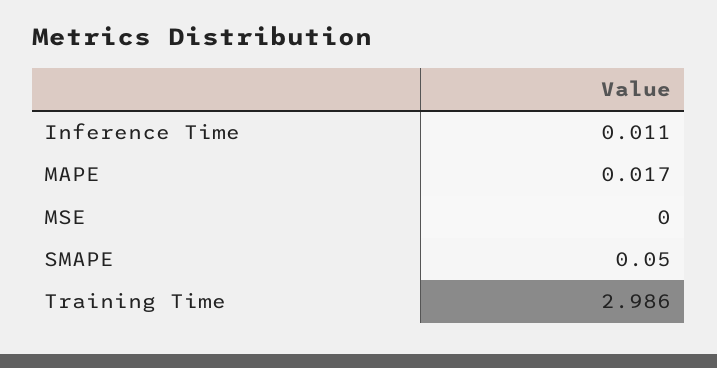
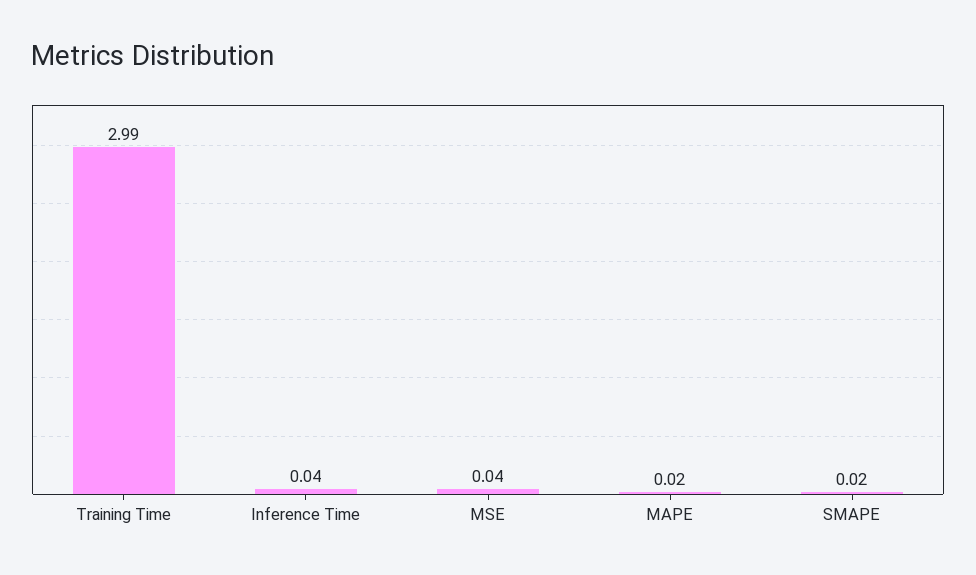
Inference Time: 0.011 -> 0.04
MSE: 0 -> 0.04
SMAPE: 0.05 -> 0.02

